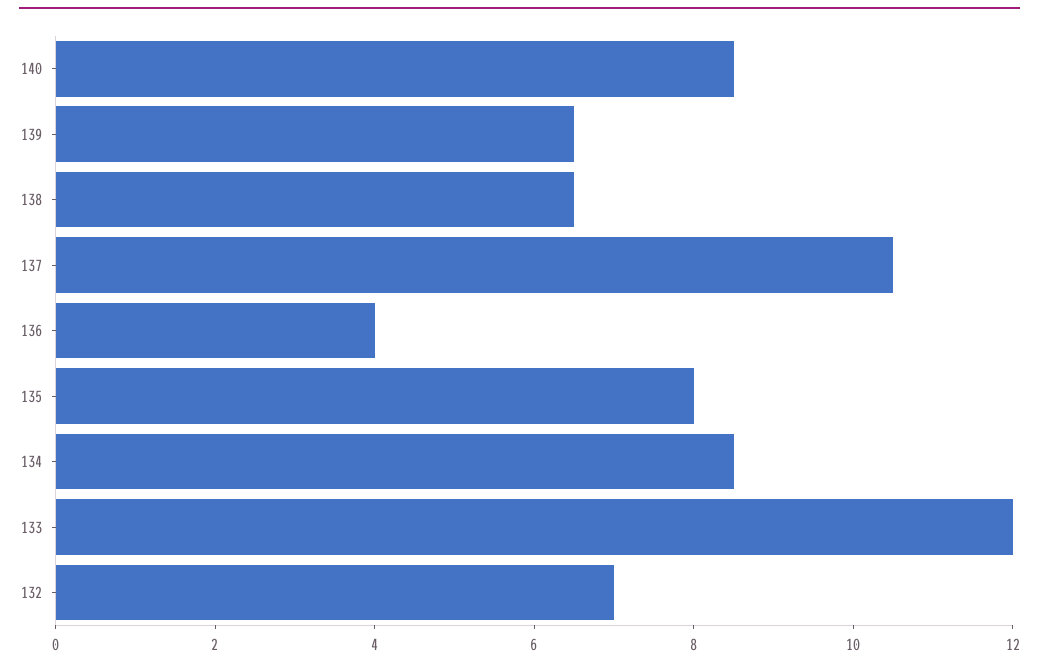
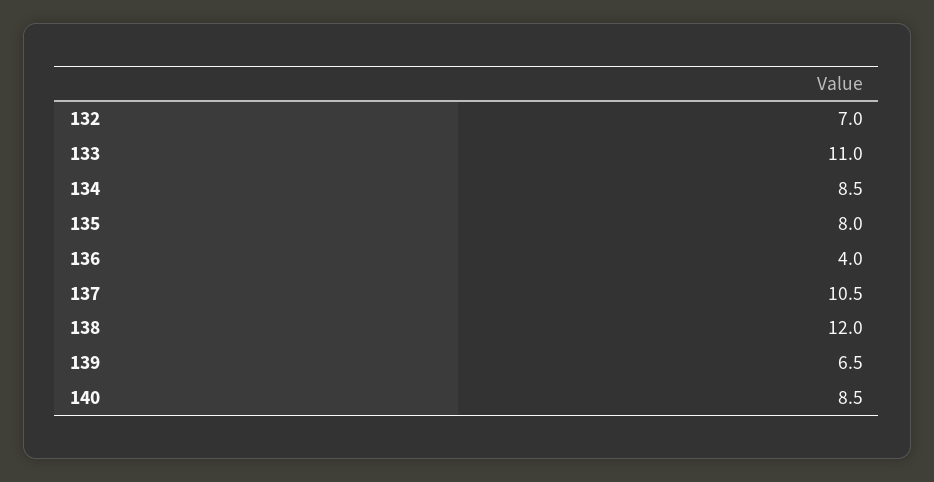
138: 6.5 -> 12
133: 12 -> 11

